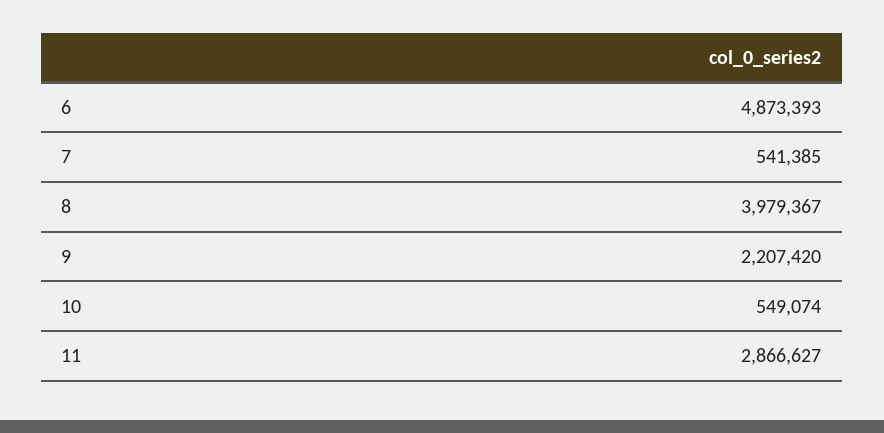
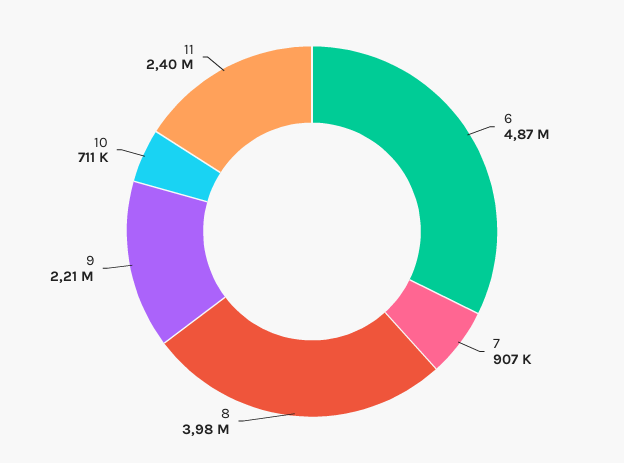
7: 541385 -> 907000
10: 549074 -> 711000
11: 2866627 -> 2400000

